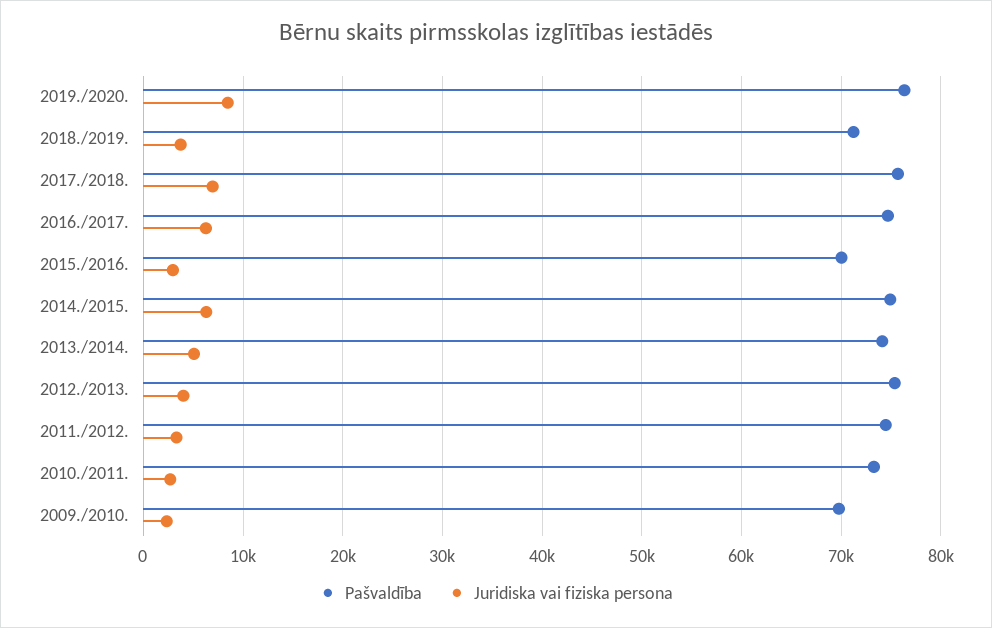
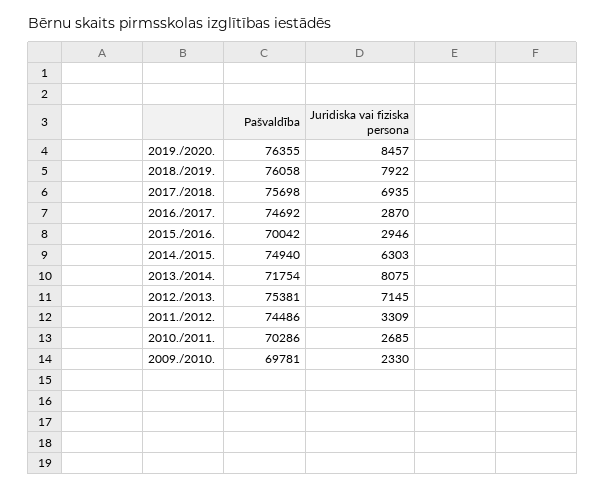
Pašvaldība, 2018./2019.: 71000 -> 76058
Juridiska vai fiziska persona, 2018./2019.: 4000 -> 7922
Juridiska vai fiziska persona, 2016./2017.: 6000 -> 2870
Pašvaldība, 2013./2014.: 74000 -> 71754
Juridiska vai fiziska persona, 2013./2014.: 5000 -> 8075
Juridiska vai fiziska persona, 2012./2013.: 4000 -> 7145
Pašvaldība, 2010./2011.: 73000 -> 70286

